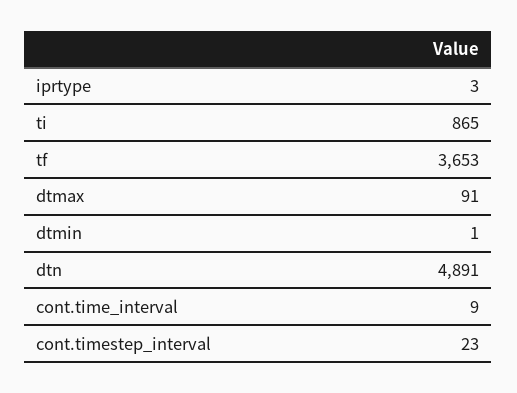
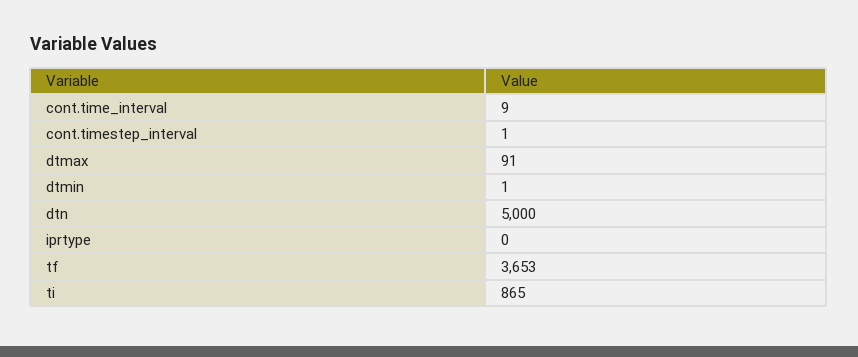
iprtype: 3 -> 0
dtn: 4891 -> 5000
cont.timestep_interval: 23 -> 1

